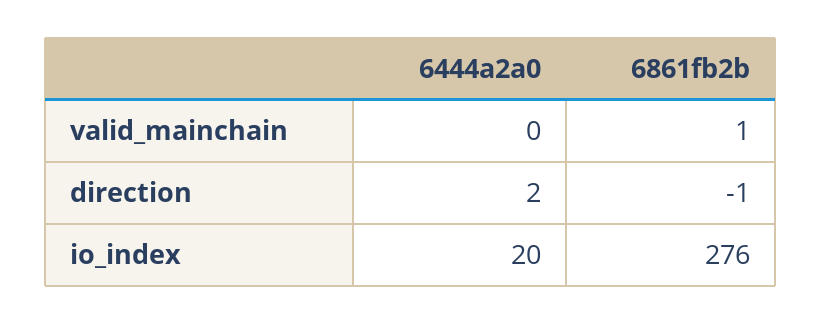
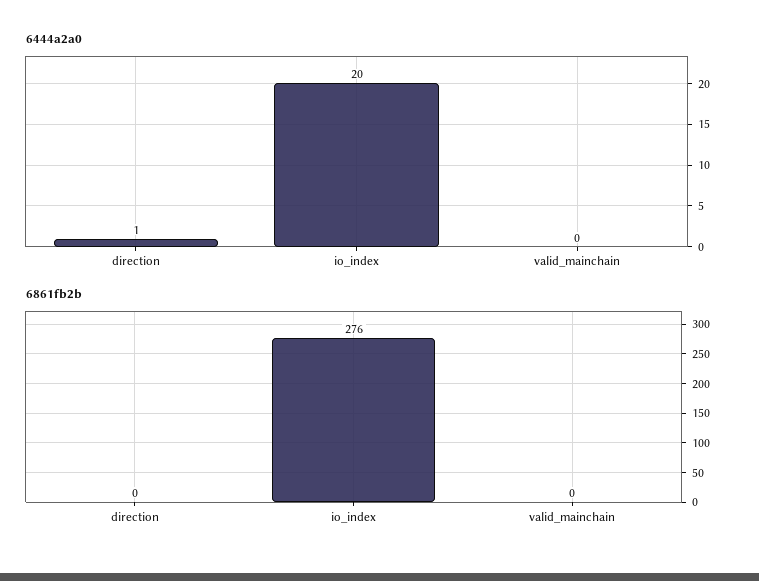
6861fb2b, valid_mainchain: 1 -> 0
6444a2a0, direction: 2 -> 1
6861fb2b, direction: -1 -> 0

